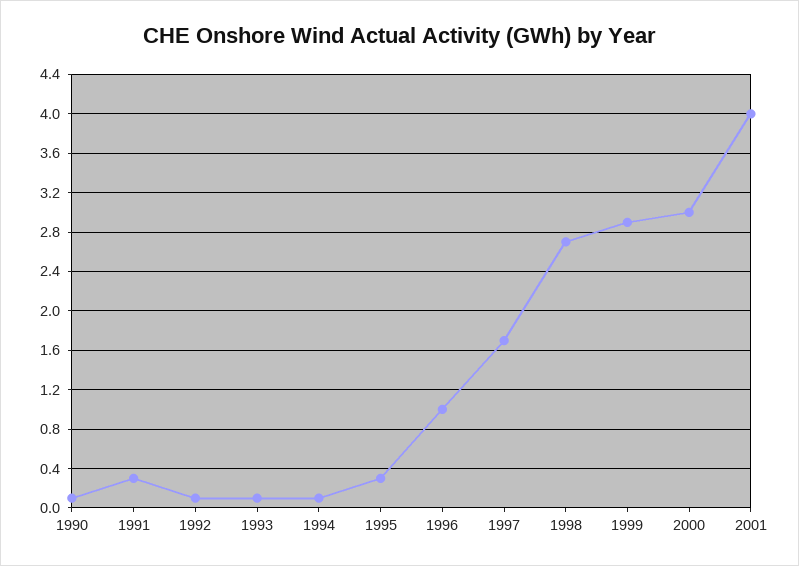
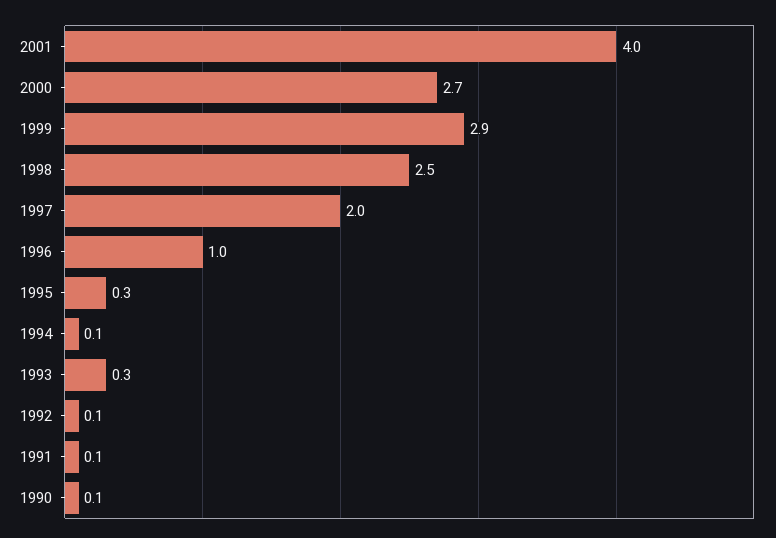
1991: 0.3 -> 0.1
1993: 0.1 -> 0.3
1997: 1.7 -> 2
1998: 2.7 -> 2.5
2000: 3 -> 2.7

